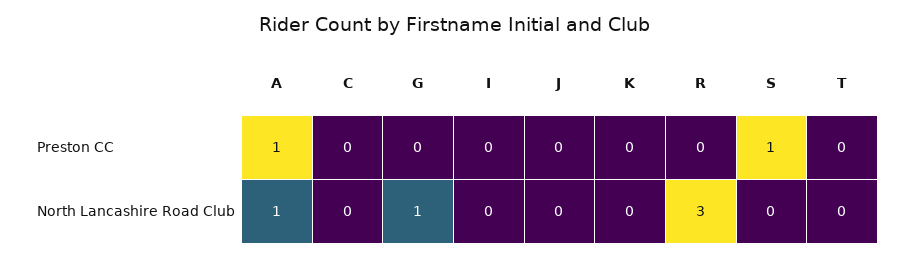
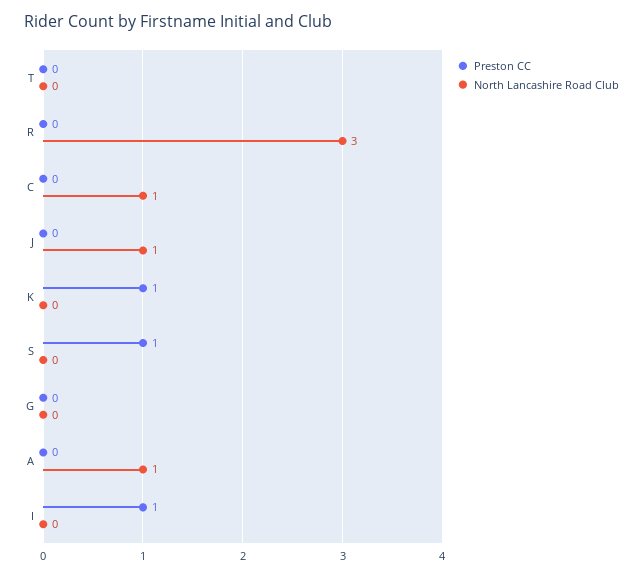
Preston CC, A: 1 -> 0
Preston CC, I: 0 -> 1
Preston CC, K: 0 -> 1
North Lancashire Road Club, C: 0 -> 1
North Lancashire Road Club, G: 1 -> 0
North Lancashire Road Club, J: 0 -> 1

